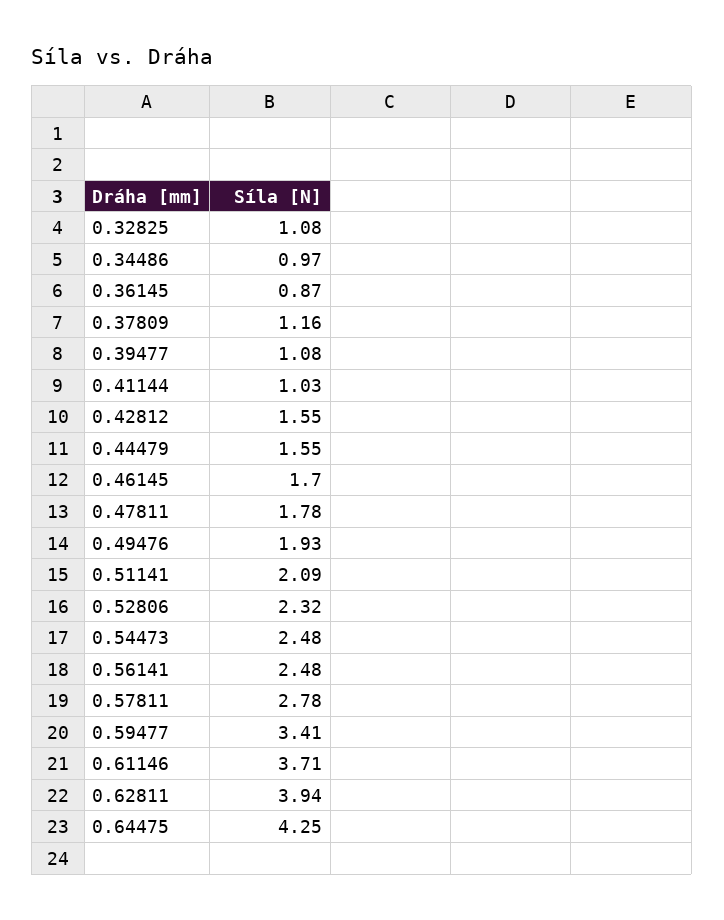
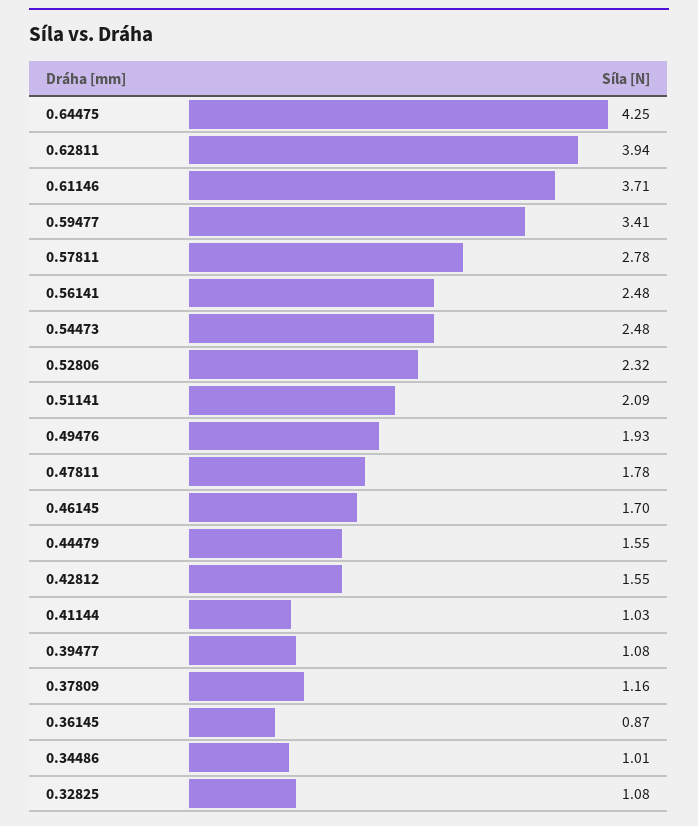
0.34486: 0.97 -> 1.01

